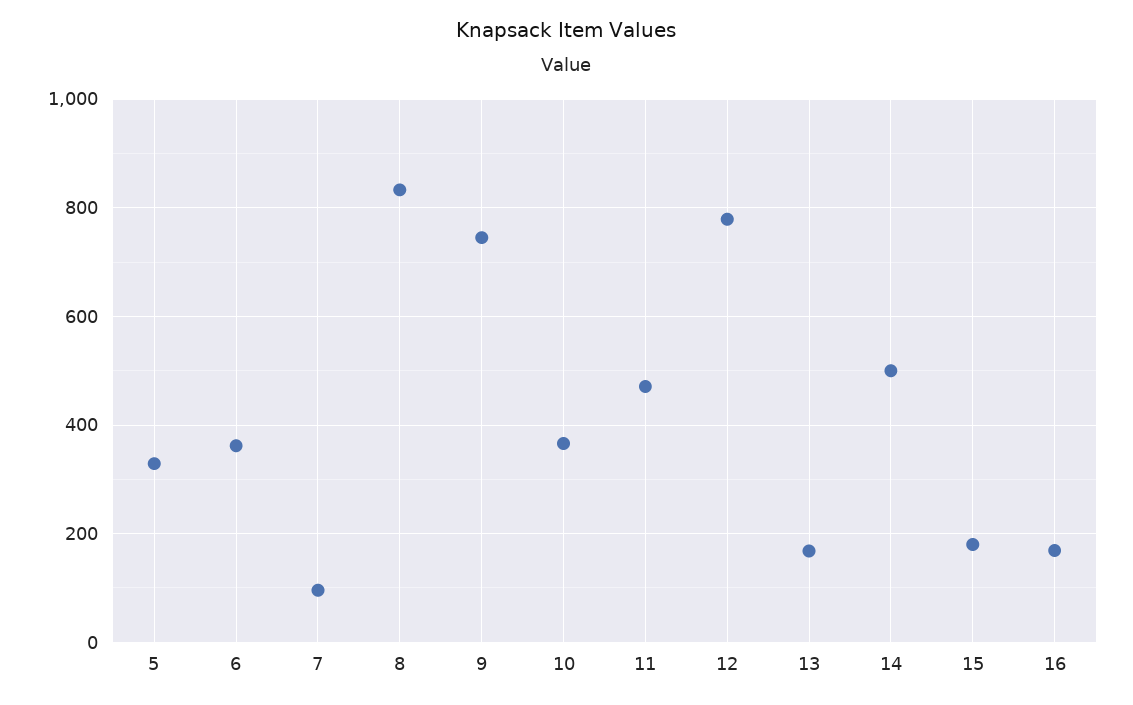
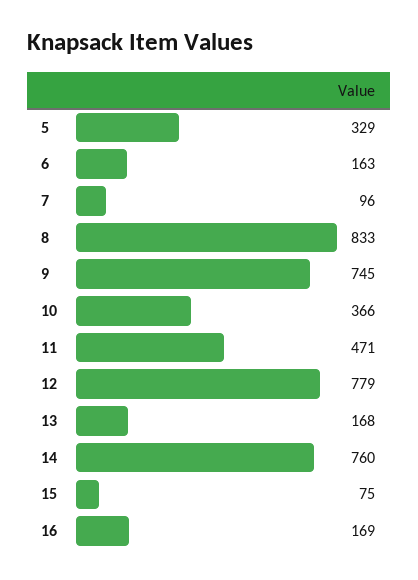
6: 360 -> 163
14: 500 -> 760
15: 180 -> 75

